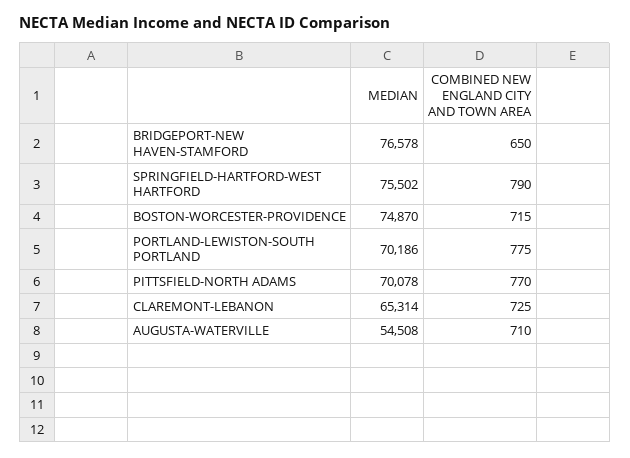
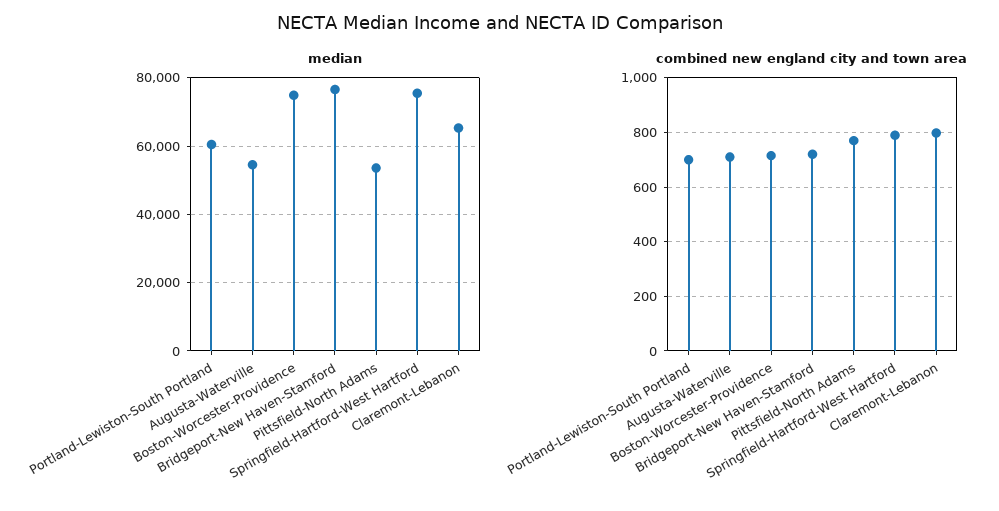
COMBINED NEW ENGLAND CITY AND TOWN AREA, BRIDGEPORT-NEW HAVEN-STAMFORD: 650 -> 725
MEDIAN, PORTLAND-LEWISTON-SOUTH PORTLAND: 70186 -> 60000
COMBINED NEW ENGLAND CITY AND TOWN AREA, PORTLAND-LEWISTON-SOUTH PORTLAND: 775 -> 700
MEDIAN, PITTSFIELD-NORTH ADAMS: 70078 -> 54000
COMBINED NEW ENGLAND CITY AND TOWN AREA, CLAREMONT-LEBANON: 725 -> 800

